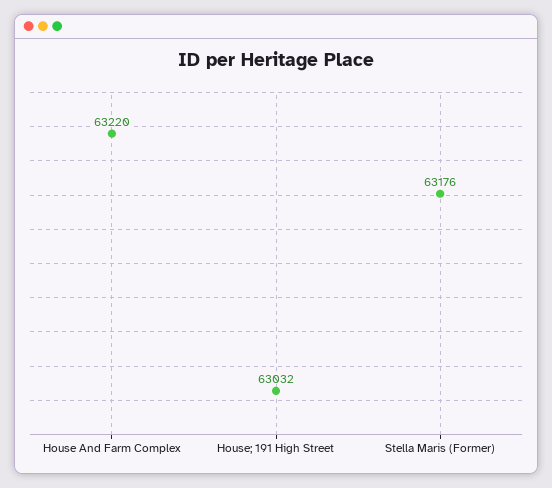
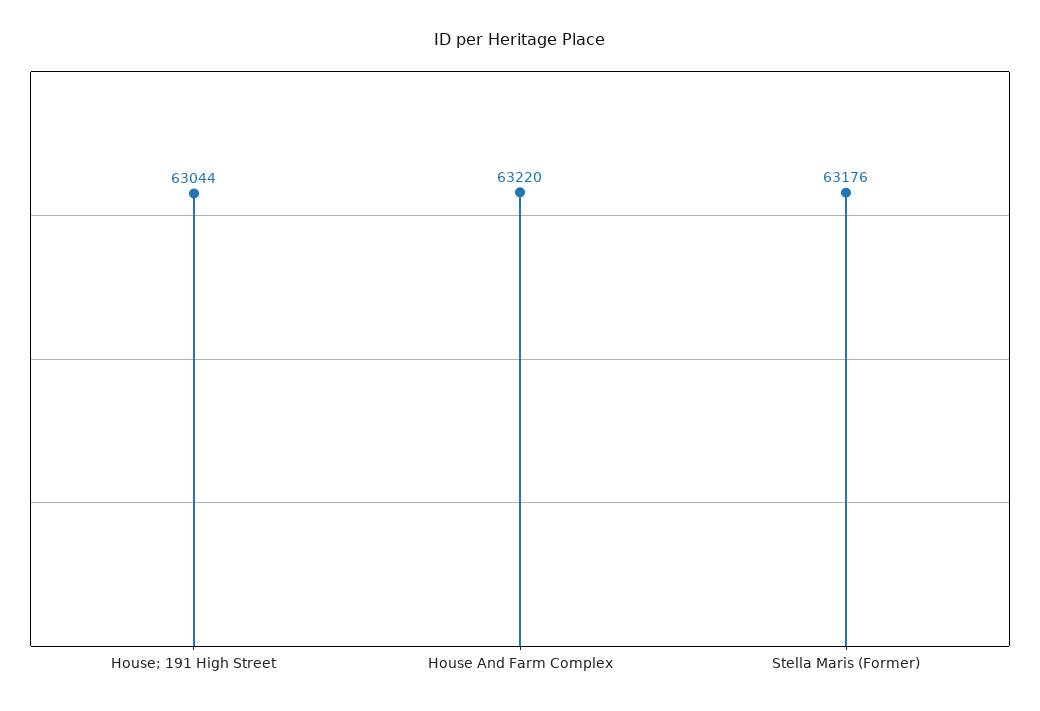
House; 191 High Street: 63032 -> 63044

